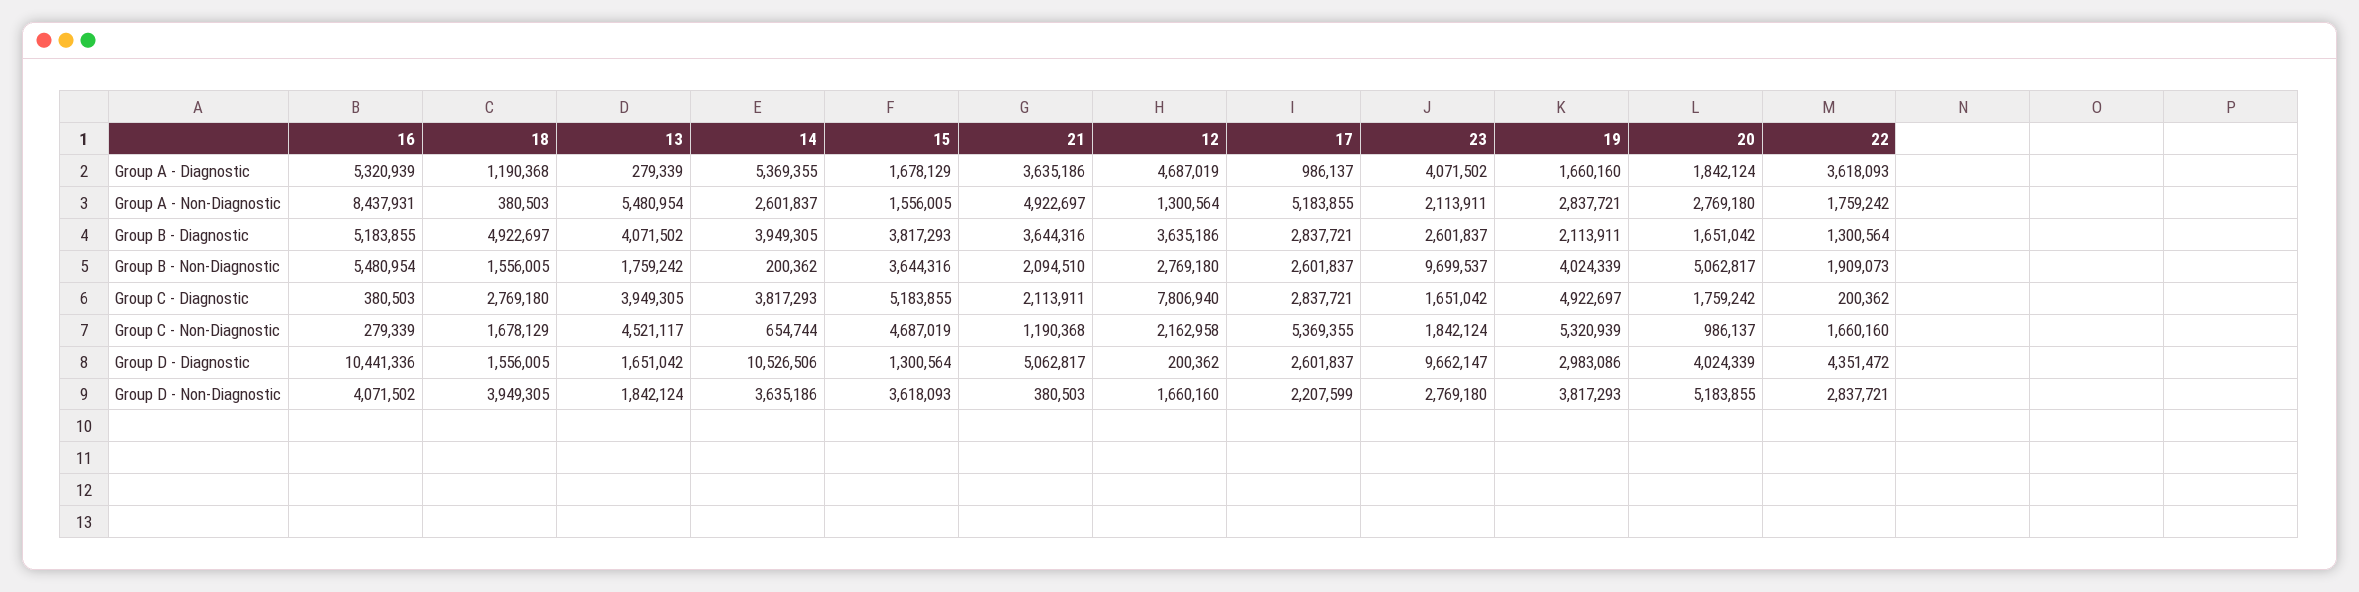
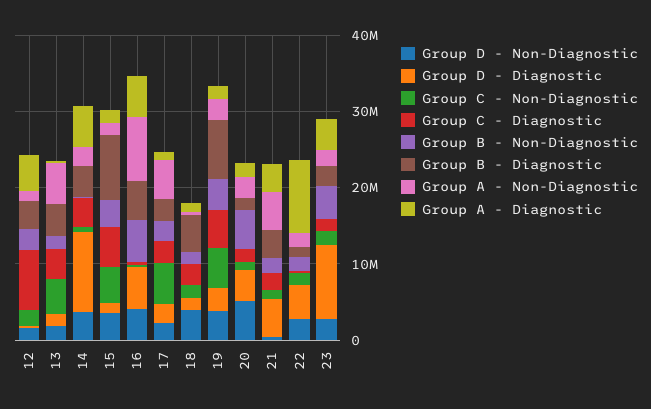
Group A - Diagnostic, 22: 3618093 -> 10000000
Group B - Diagnostic, 15: 3817293 -> 8000000
Group B - Diagnostic, 19: 2113911 -> 8000000
Group B - Non-Diagnostic, 23: 9699537 -> 4000000
Group D - Diagnostic, 16: 10441336 -> 6000000

